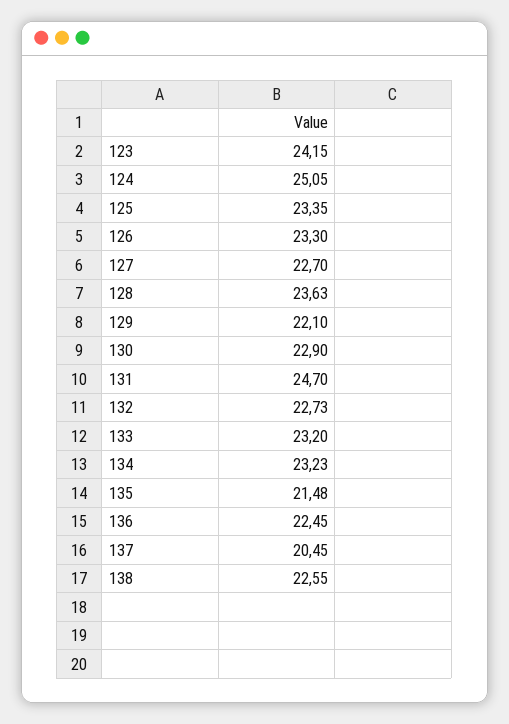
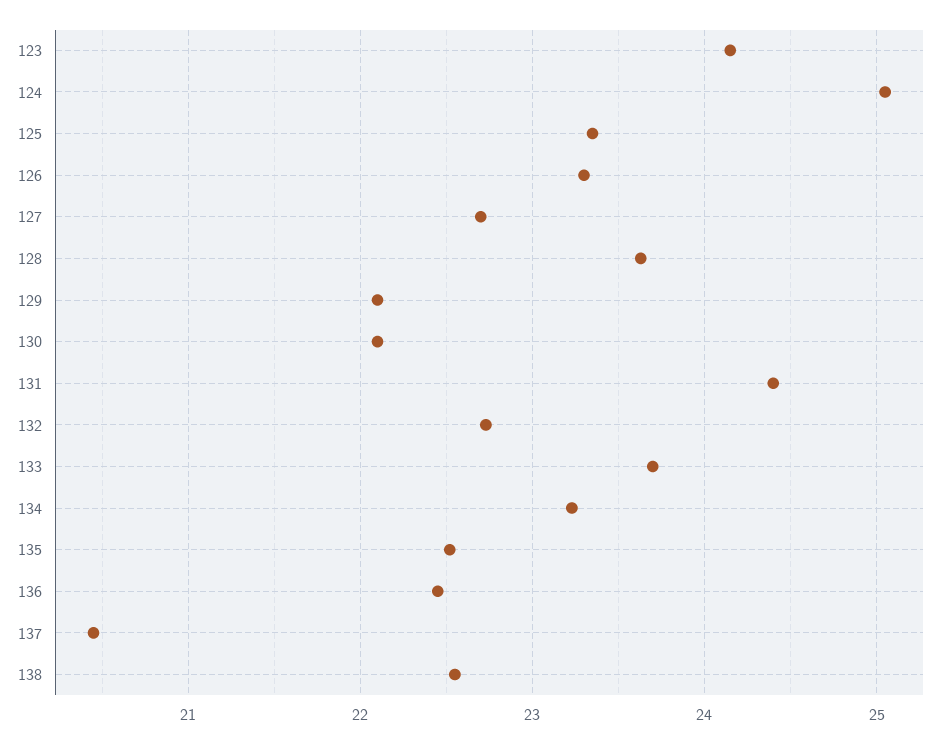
130: 22.9 -> 22.1
131: 24.7 -> 24.4
133: 23.2 -> 23.7
135: 21.48 -> 22.5

